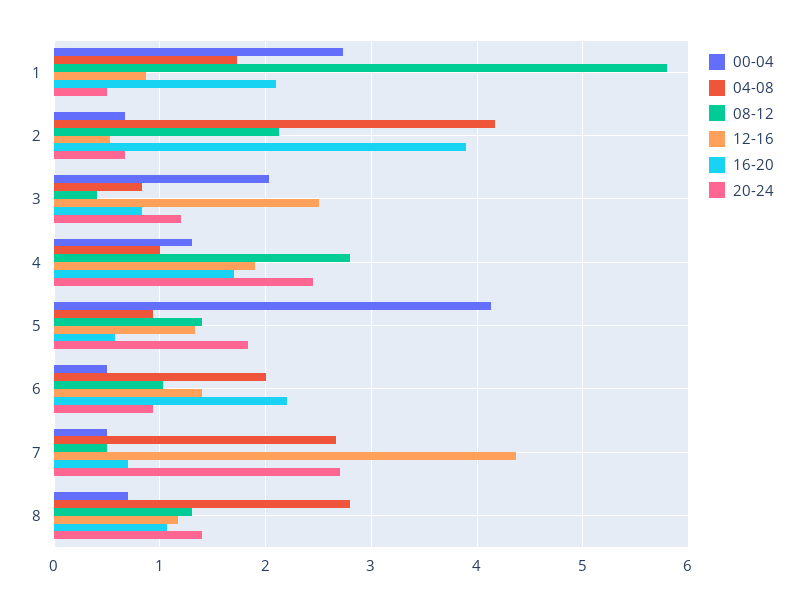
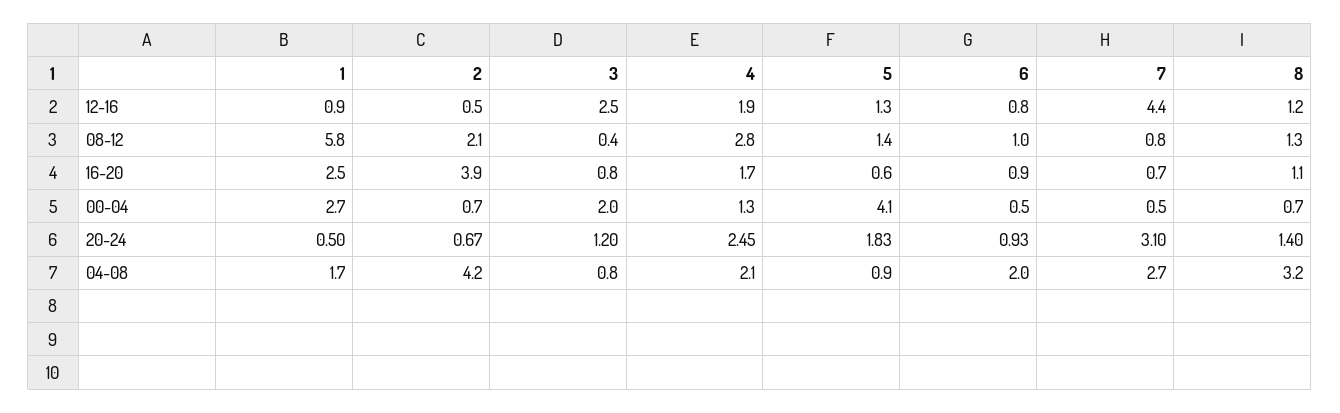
16-20, 1: 2.1 -> 2.5
04-08, 4: 1 -> 2.1
12-16, 6: 1.4 -> 0.8
16-20, 6: 2.2 -> 0.9
08-12, 7: 0.5 -> 0.8
20-24, 7: 2.7 -> 3.1
04-08, 8: 2.8 -> 3.2

